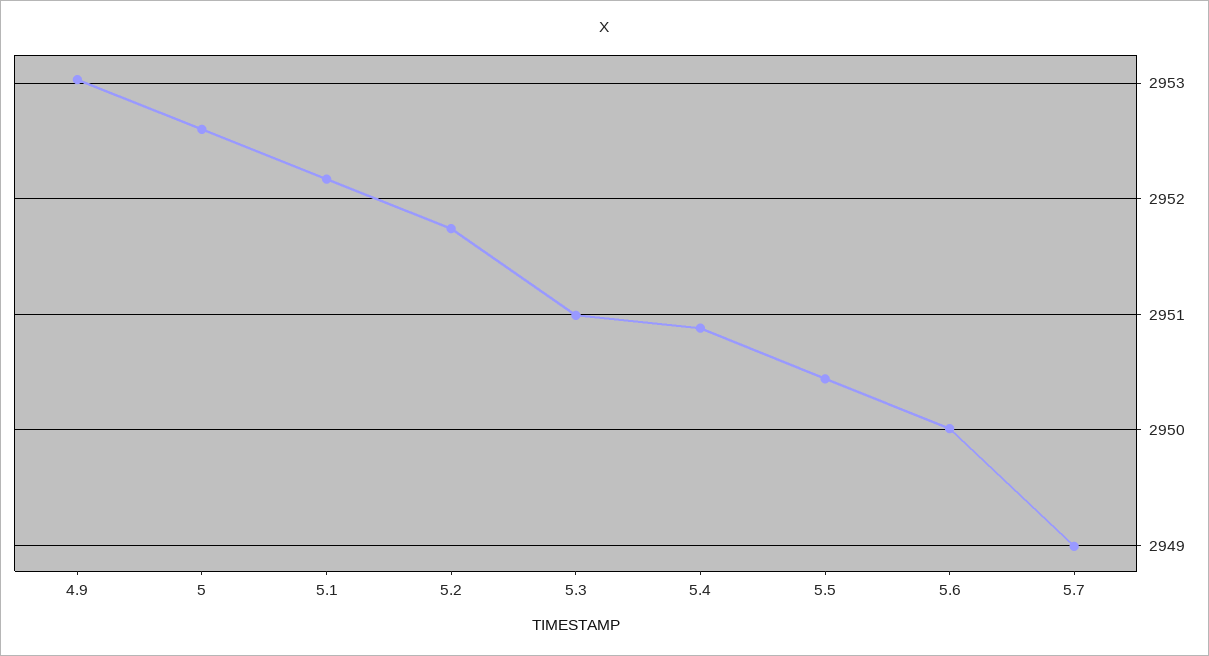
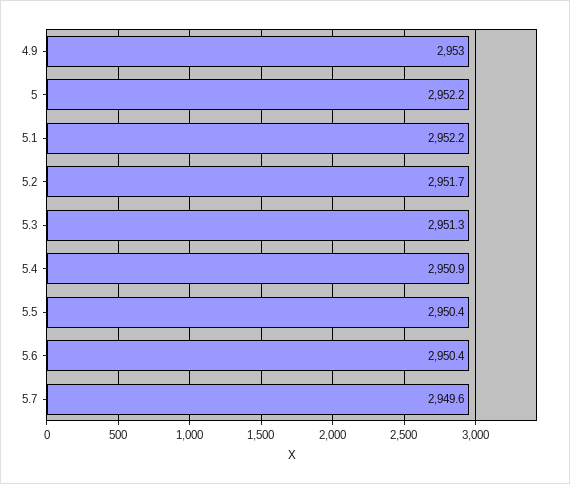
5: 2952.6 -> 2952.2
5.3: 2951 -> 2951.3
5.6: 2950 -> 2950.4
5.7: 2949 -> 2949.6

